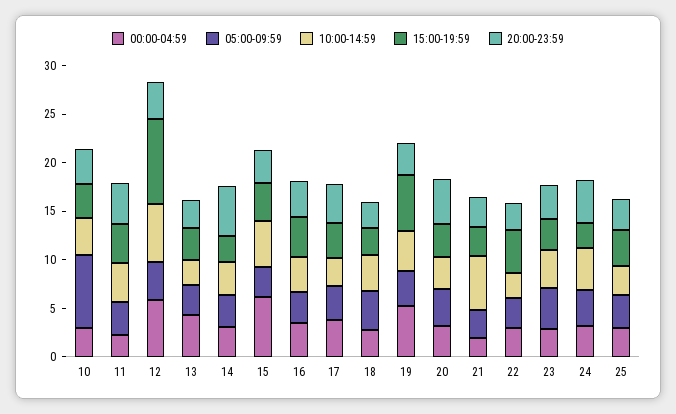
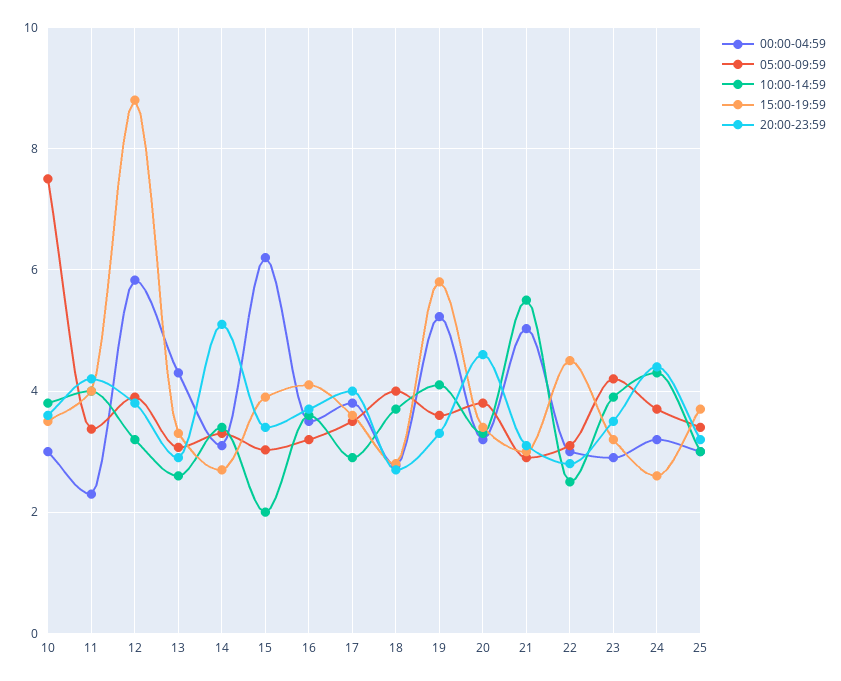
10:00-14:59, 12: 6 -> 3.2
10:00-14:59, 15: 5 -> 2
00:00-04:59, 21: 2 -> 5

